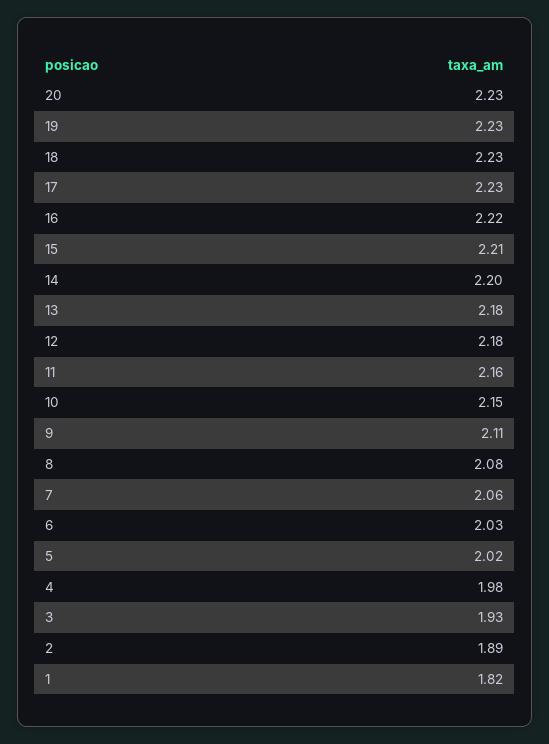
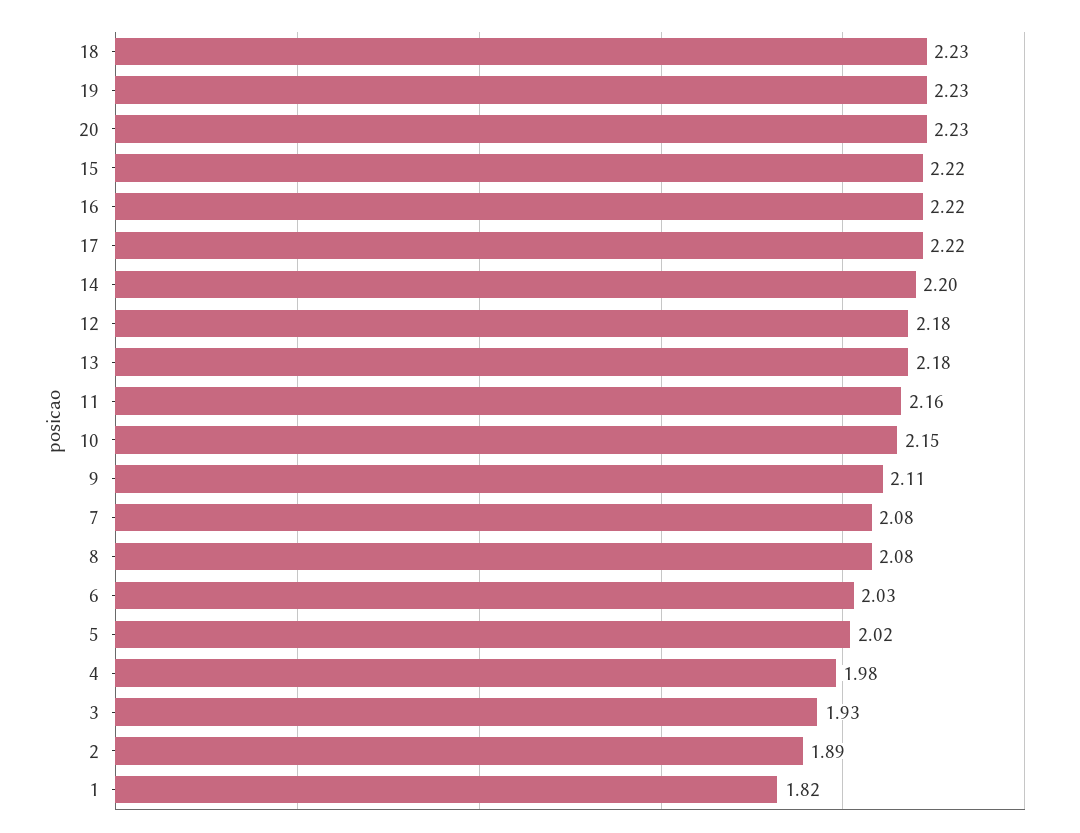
17: 2.23 -> 2.22
15: 2.21 -> 2.22
7: 2.06 -> 2.08

